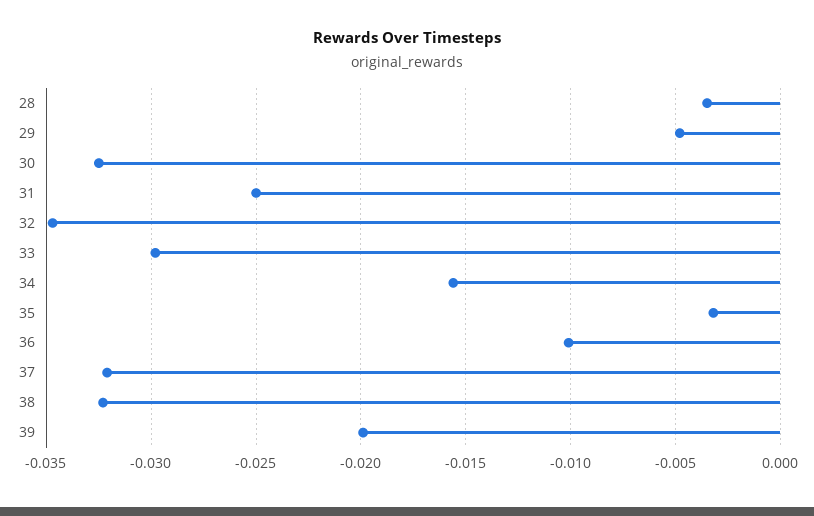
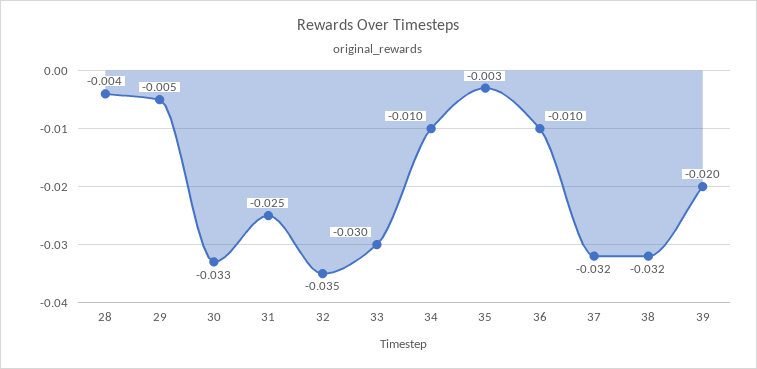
34: -0.0155 -> -0.01

